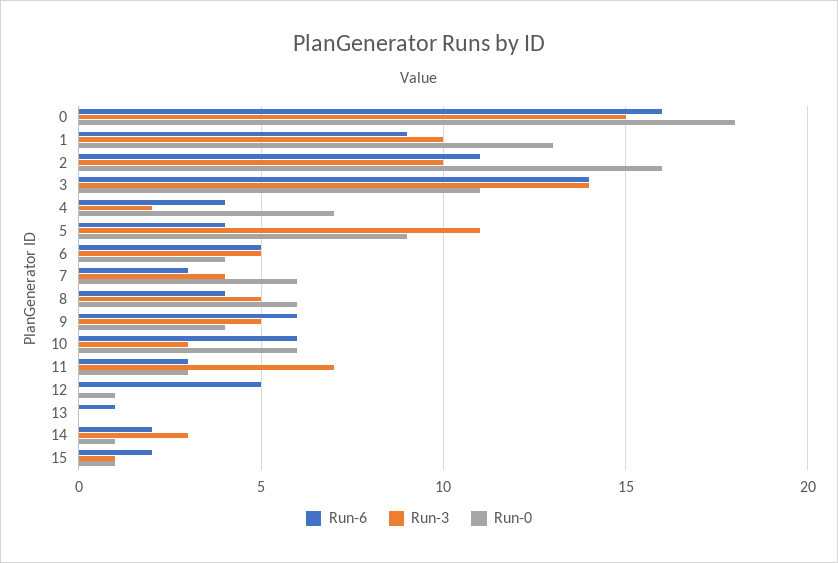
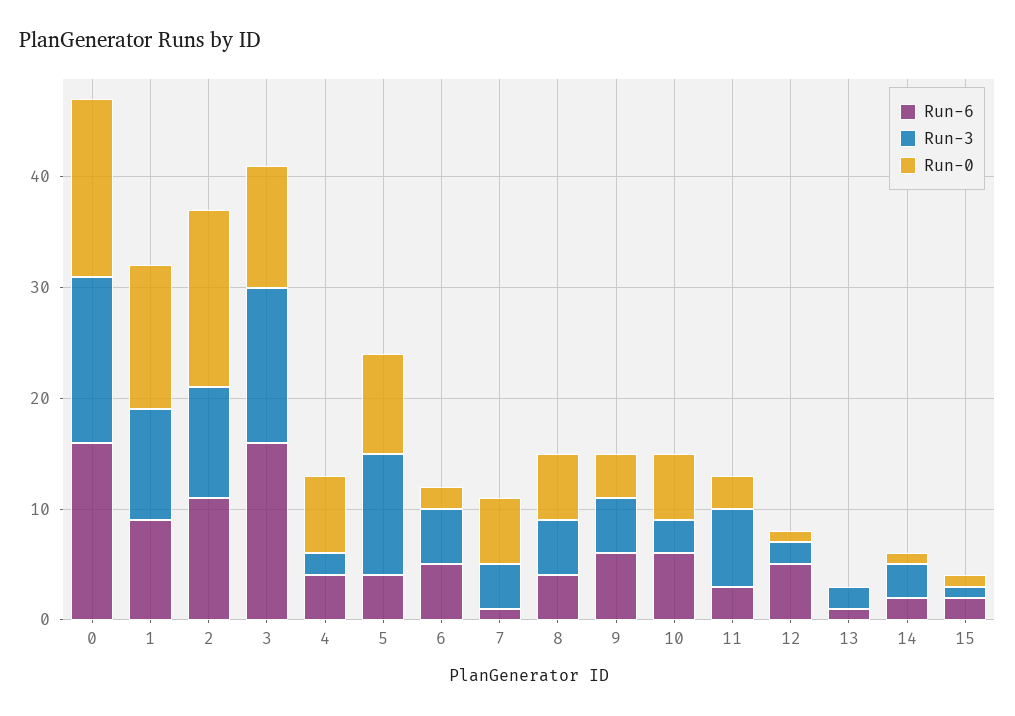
Run-0, 0: 18 -> 16
Run-6, 3: 14 -> 16
Run-0, 6: 4 -> 2
Run-6, 7: 3 -> 1
Run-3, 12: 0 -> 2
Run-3, 13: 0 -> 2

